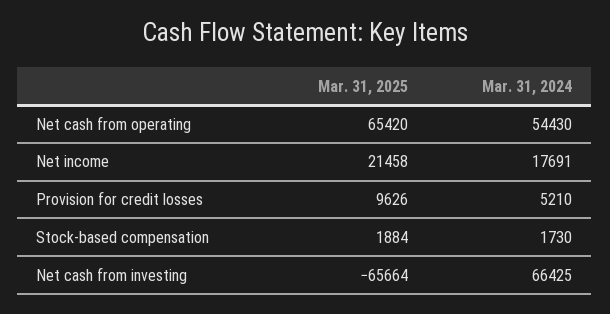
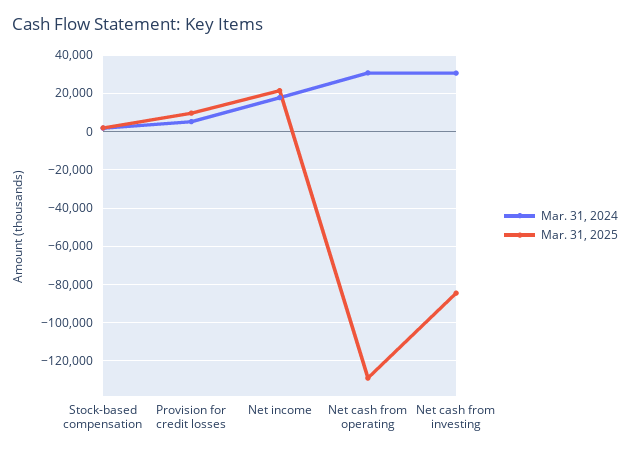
Mar. 31, 2025, Net cash from operating: 65420 -> -130000
Mar. 31, 2024, Net cash from operating: 54430 -> 30000
Mar. 31, 2025, Net cash from investing: -65664 -> -85000
Mar. 31, 2024, Net cash from investing: 66425 -> 30000

